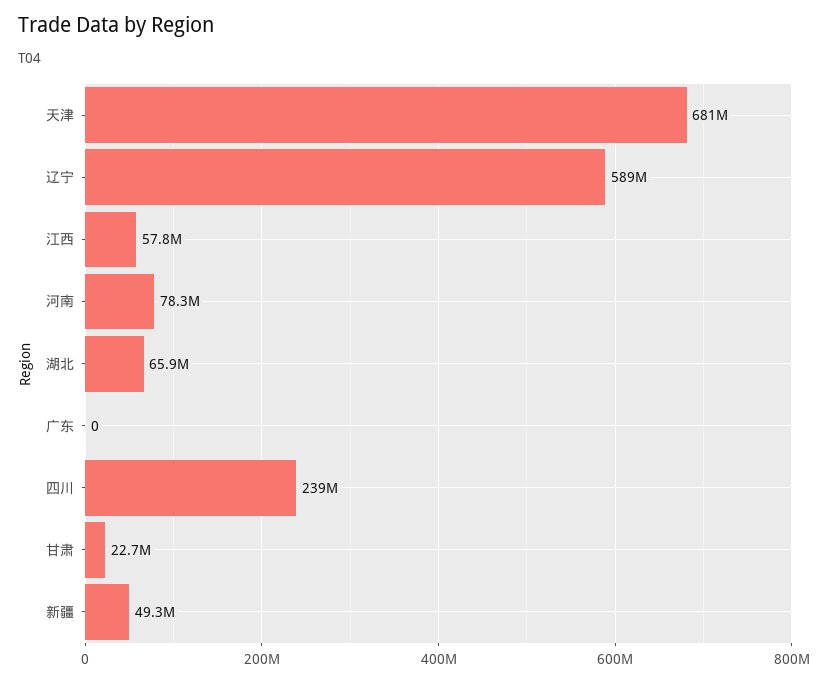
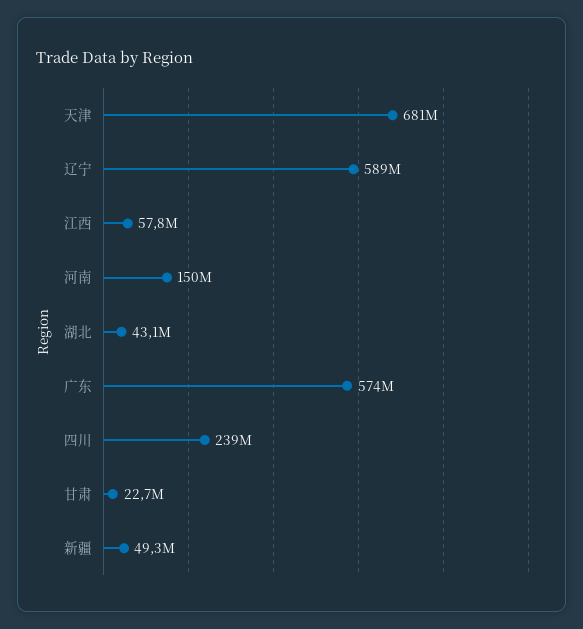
河南: 78300000 -> 150000000
湖北: 65900000 -> 43100000
广东: 0 -> 574000000

